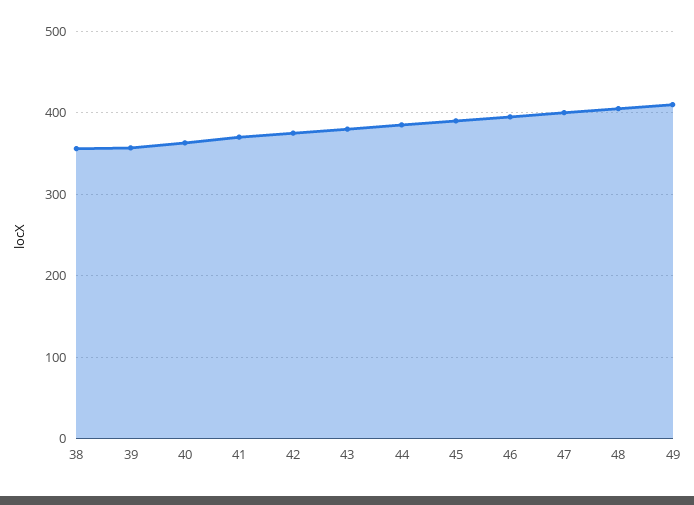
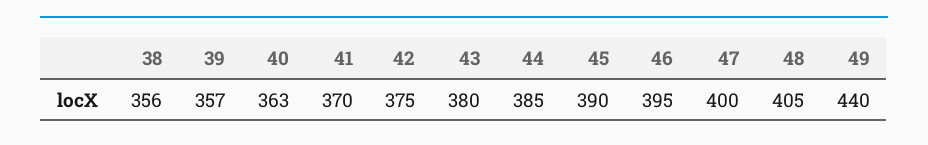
49: 410 -> 440

